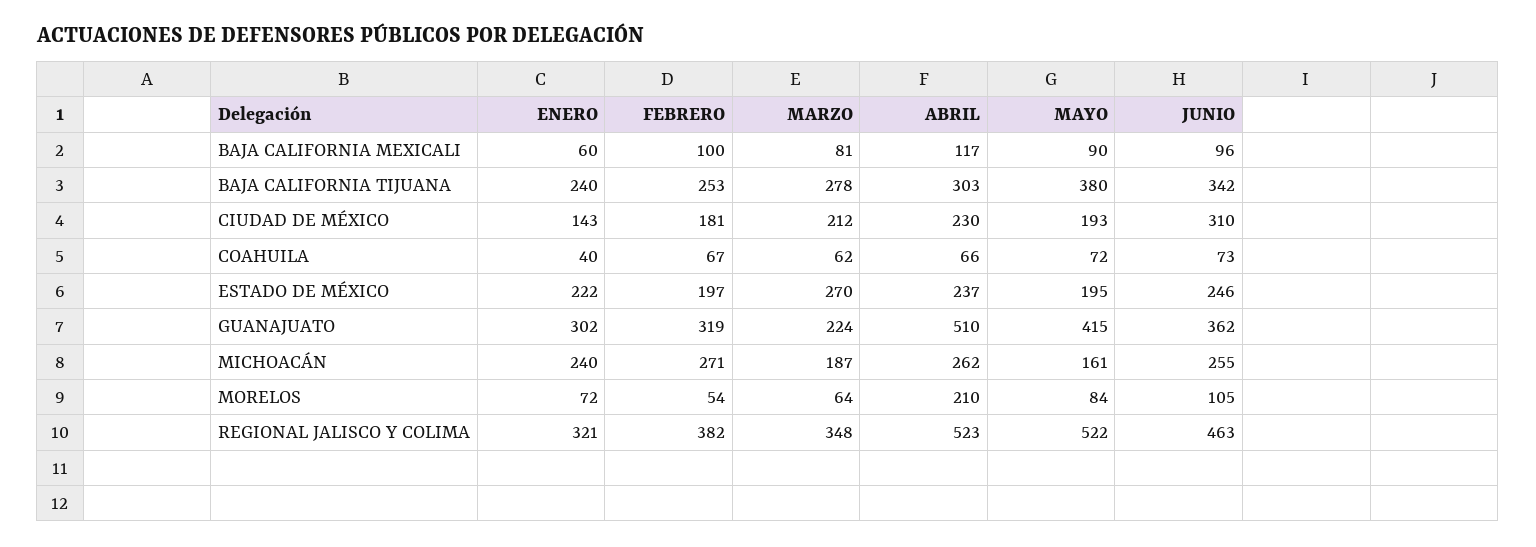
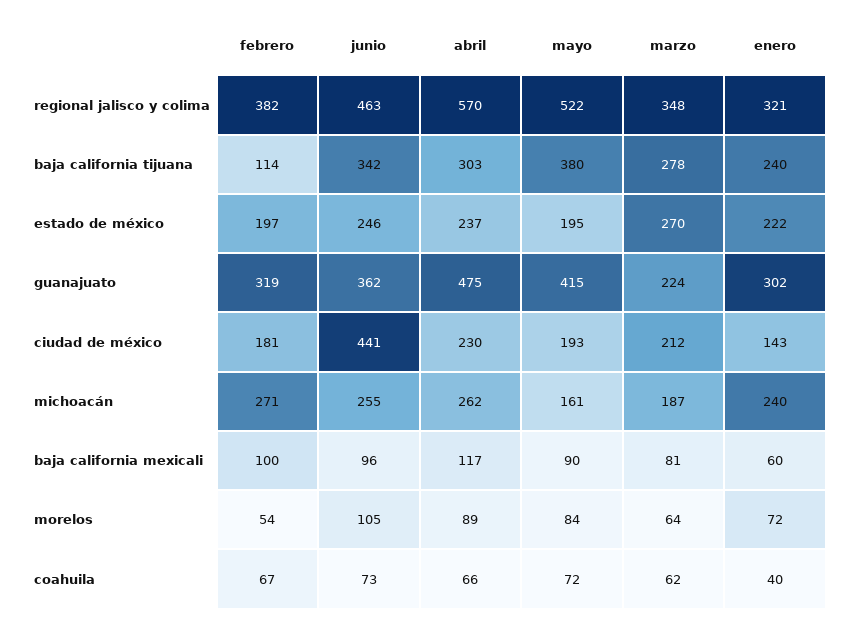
FEBRERO, BAJA CALIFORNIA TIJUANA: 253 -> 114
JUNIO, CIUDAD DE MÉXICO: 310 -> 441
ABRIL, GUANAJUATO: 510 -> 475
ABRIL, MORELOS: 210 -> 89
ABRIL, REGIONAL JALISCO Y COLIMA: 523 -> 570

